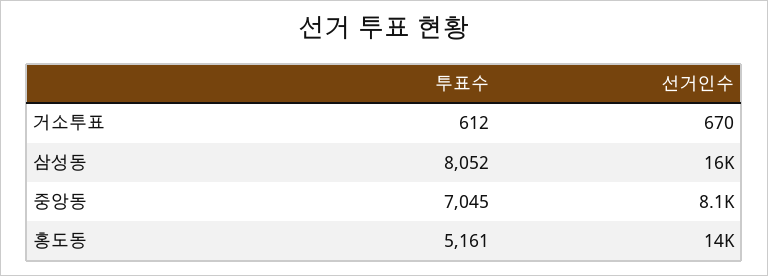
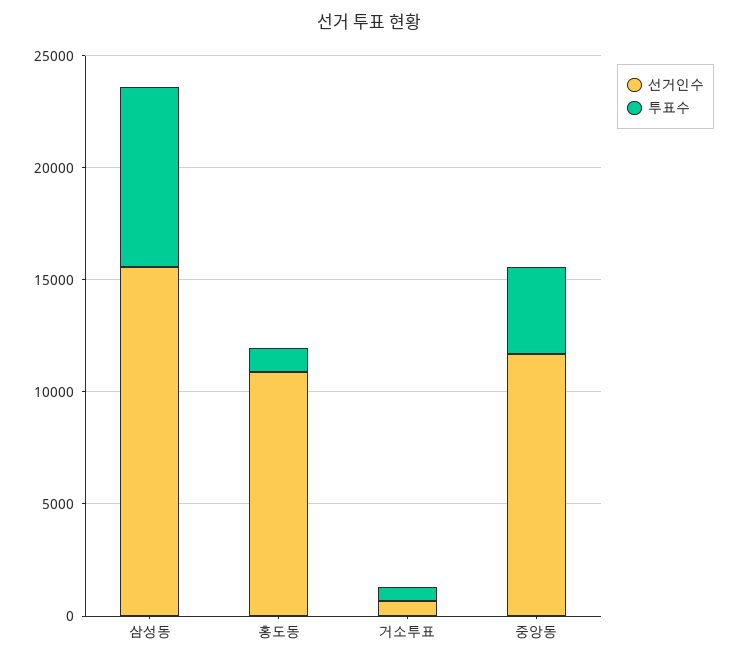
투표수, 중앙동: 7045 -> 4000
선거인수, 중앙동: 8100 -> 12000
투표수, 홍도동: 5161 -> 1000
선거인수, 홍도동: 14000 -> 11000

